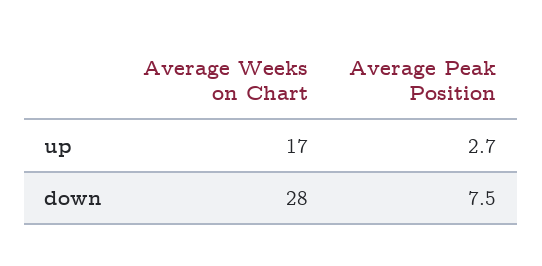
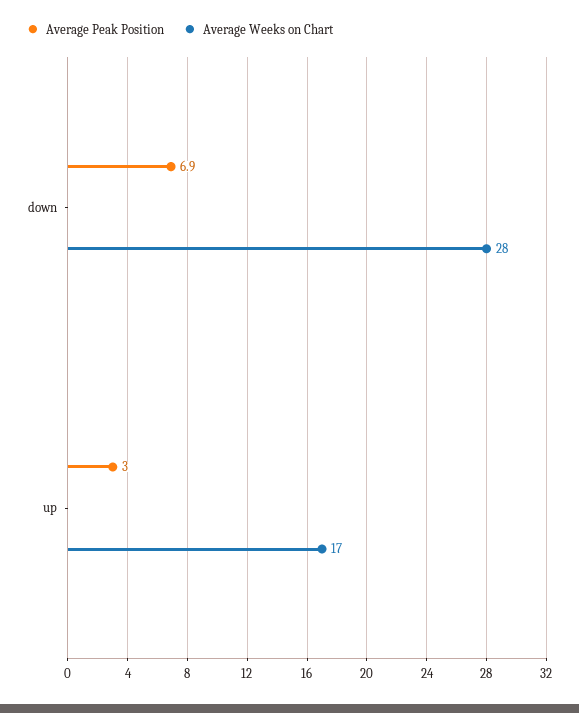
Average Peak Position, up: 2.7 -> 3
Average Peak Position, down: 7.5 -> 6.9

